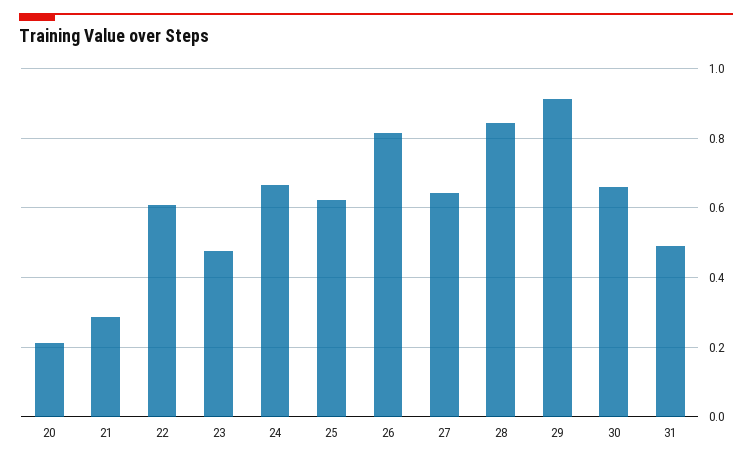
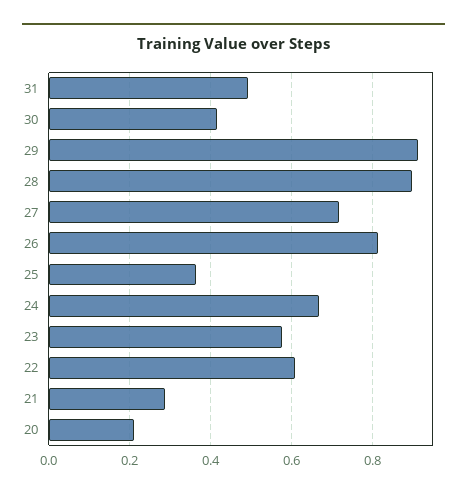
23: 0.48 -> 0.58
25: 0.62 -> 0.36
27: 0.64 -> 0.72
28: 0.84 -> 0.9
30: 0.66 -> 0.42

